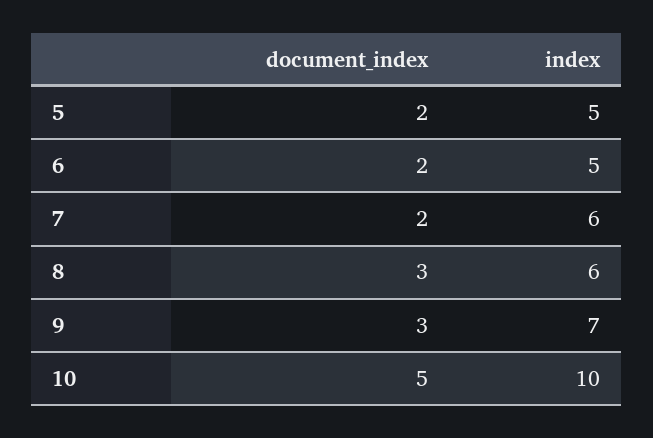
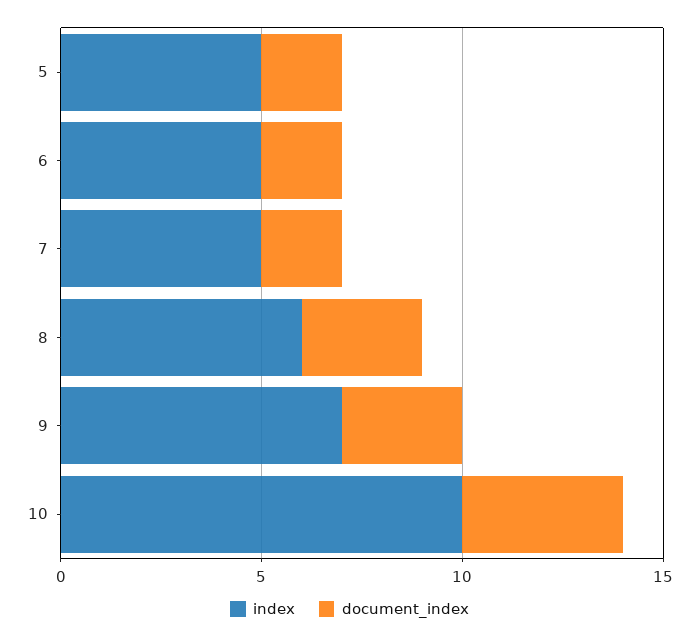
index, 7: 6 -> 5
document_index, 10: 5 -> 4

